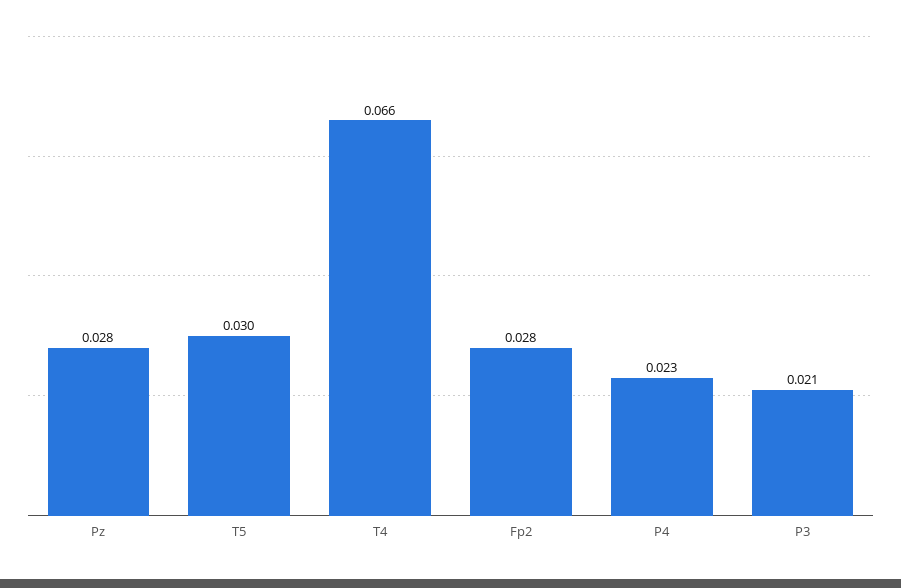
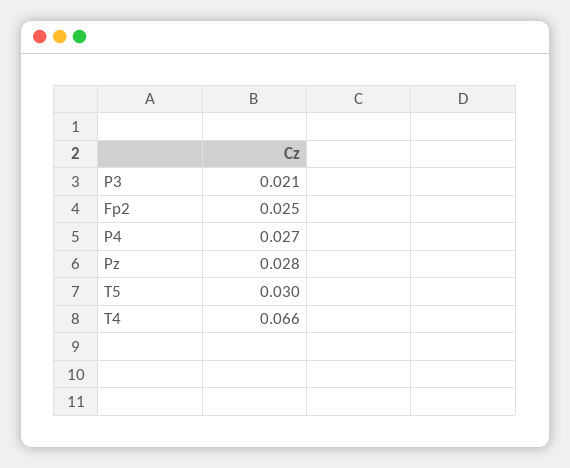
Fp2: 0.028 -> 0.025
P4: 0.023 -> 0.027

